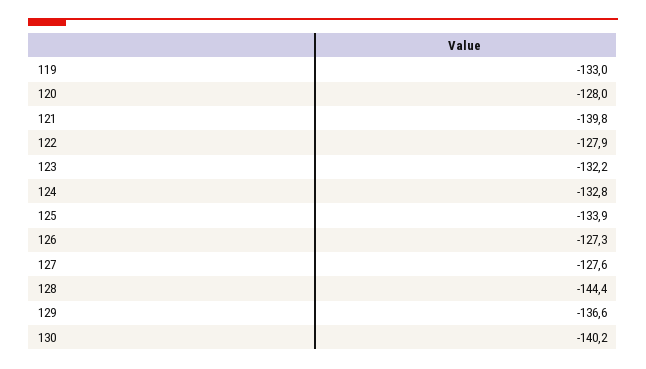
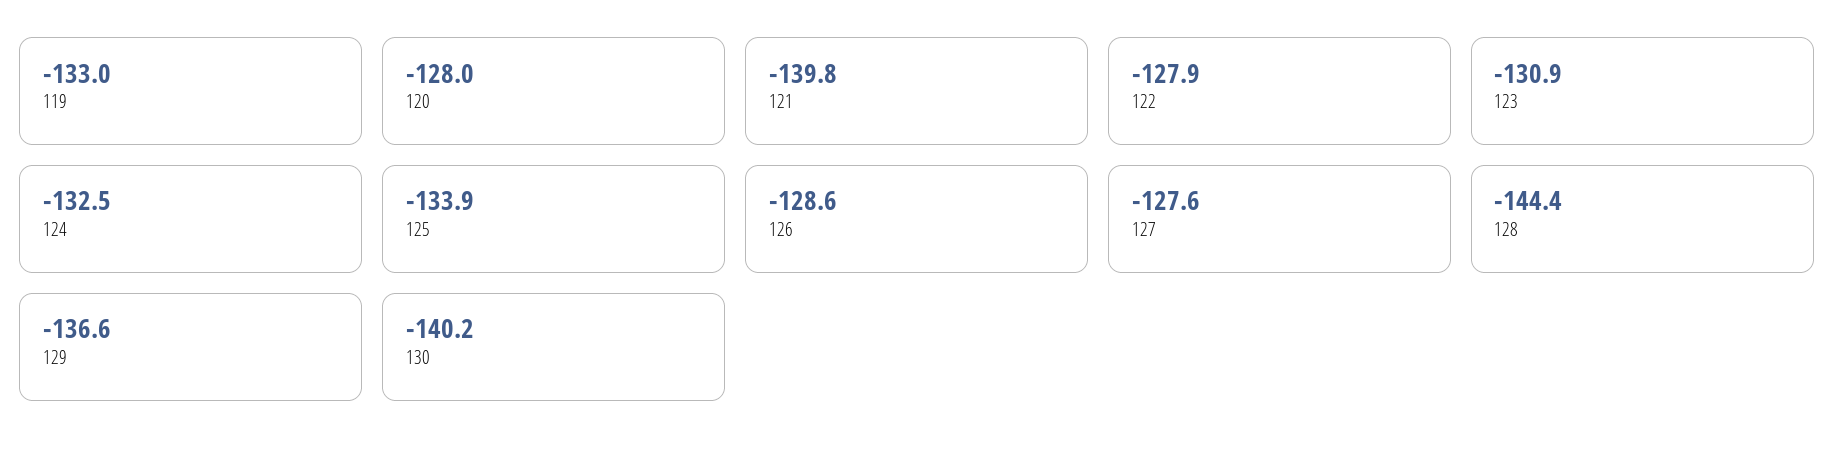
123: -132.2 -> -130.9
124: -132.8 -> -132.5
126: -127.3 -> -128.6

